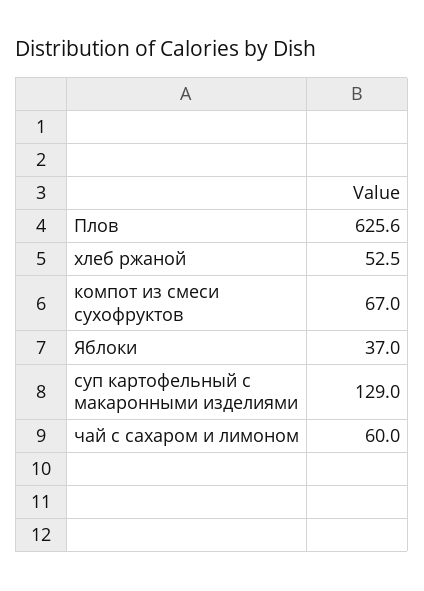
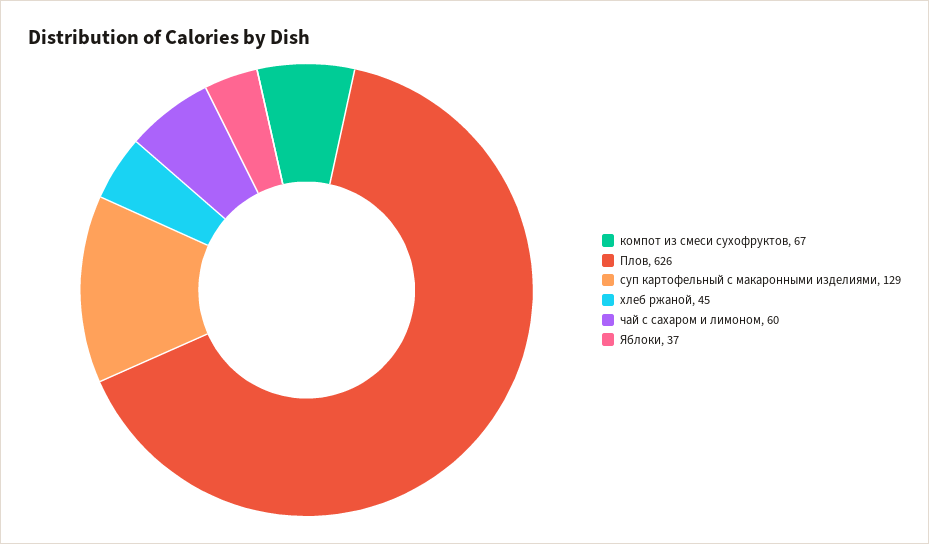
хлеб ржаной: 52.5 -> 45

